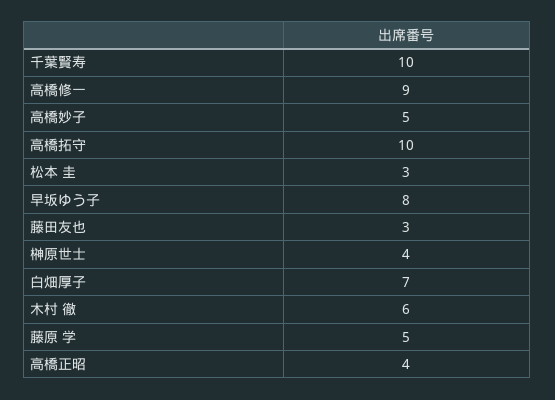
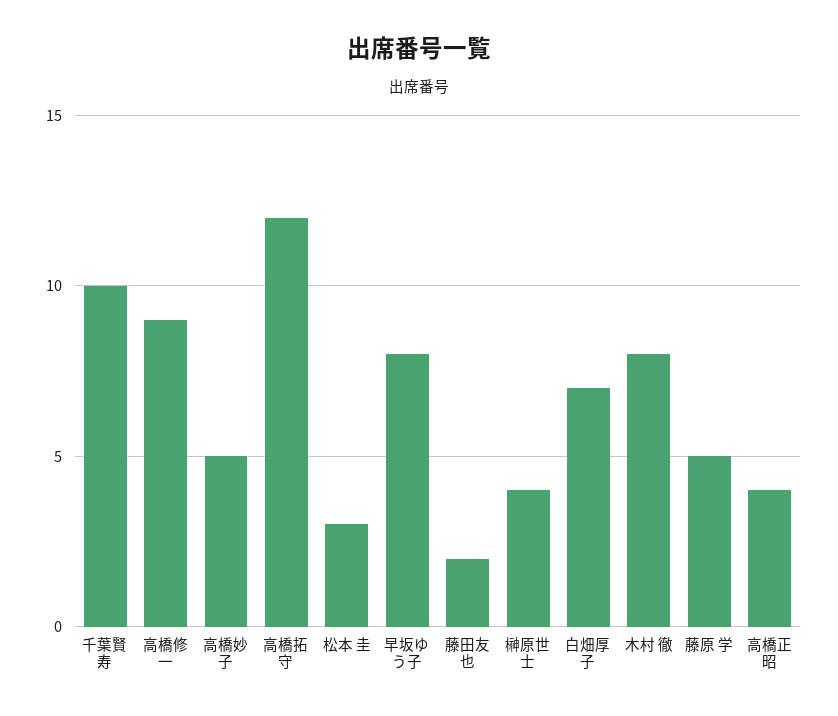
高橋拓守: 10 -> 12
藤田友也: 3 -> 2
木村 徹: 6 -> 8

